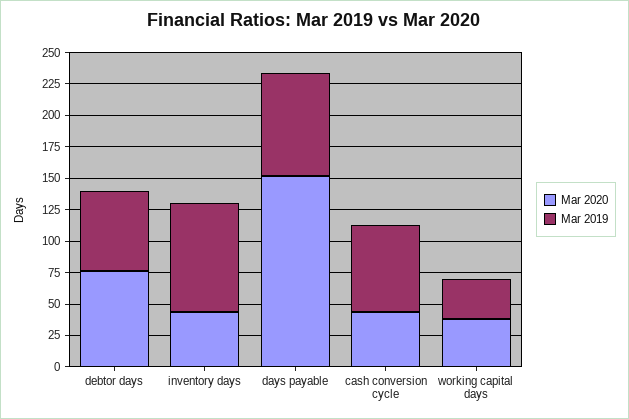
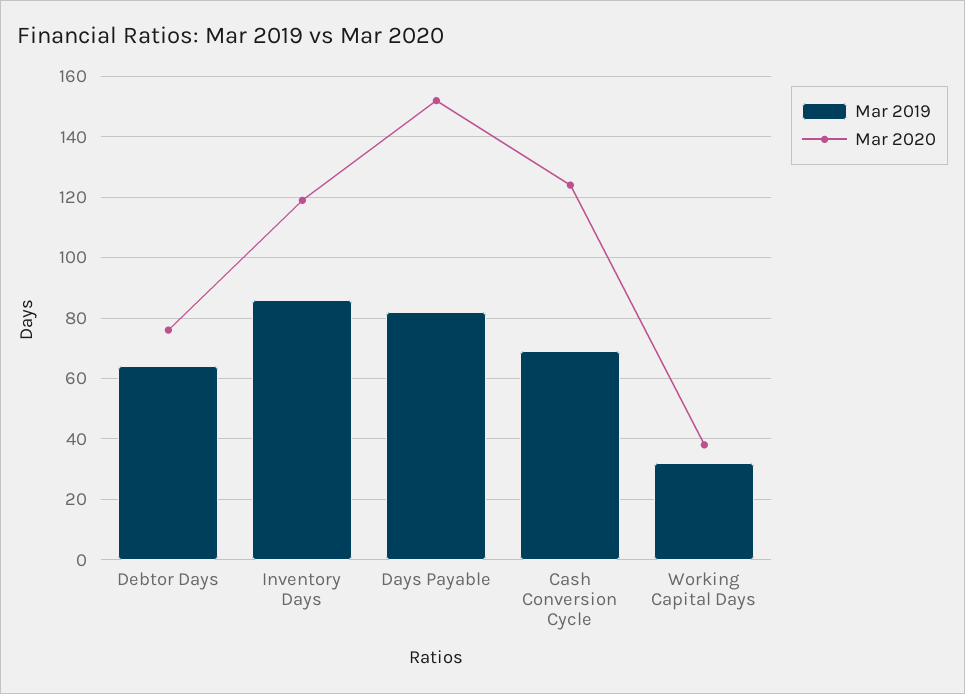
Mar 2020, inventory days: 50 -> 120
Mar 2020, cash conversion cycle: 50 -> 125

